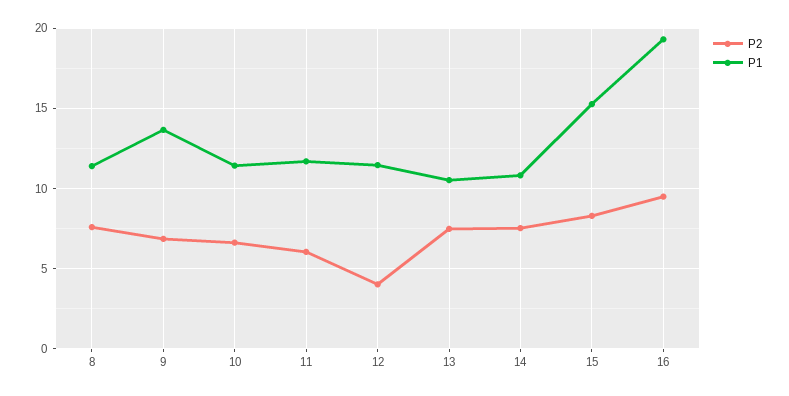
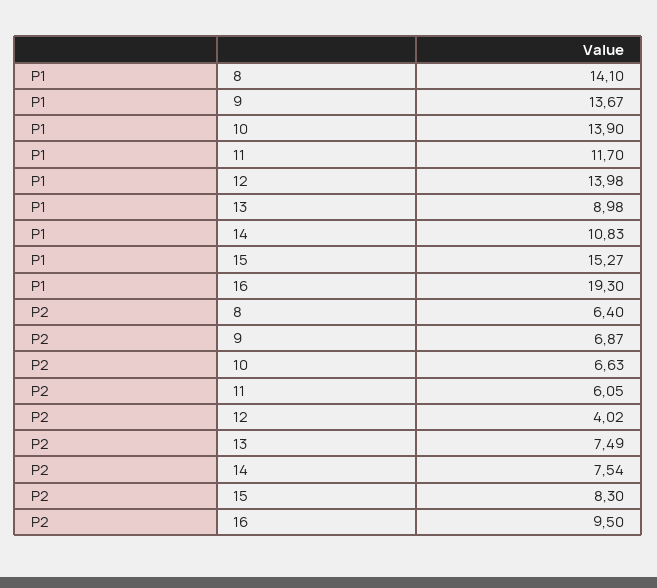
P2, 8: 7.5 -> 6.4
P1, 8: 11.5 -> 14.1
P1, 10: 11.5 -> 13.9
P1, 12: 11.5 -> 13.98
P1, 13: 10.5 -> 8.98

